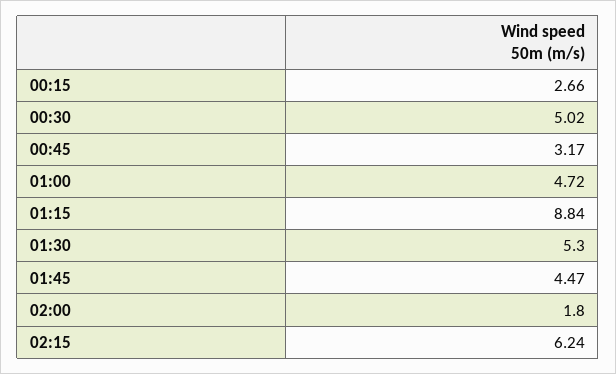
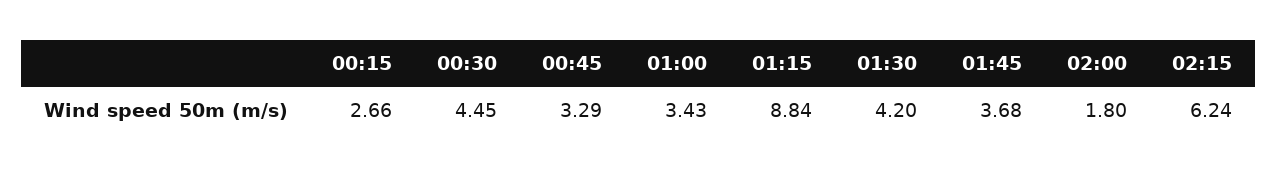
00:30: 5.02 -> 4.45
00:45: 3.17 -> 3.29
01:00: 4.72 -> 3.43
01:30: 5.3 -> 4.2
01:45: 4.47 -> 3.68

